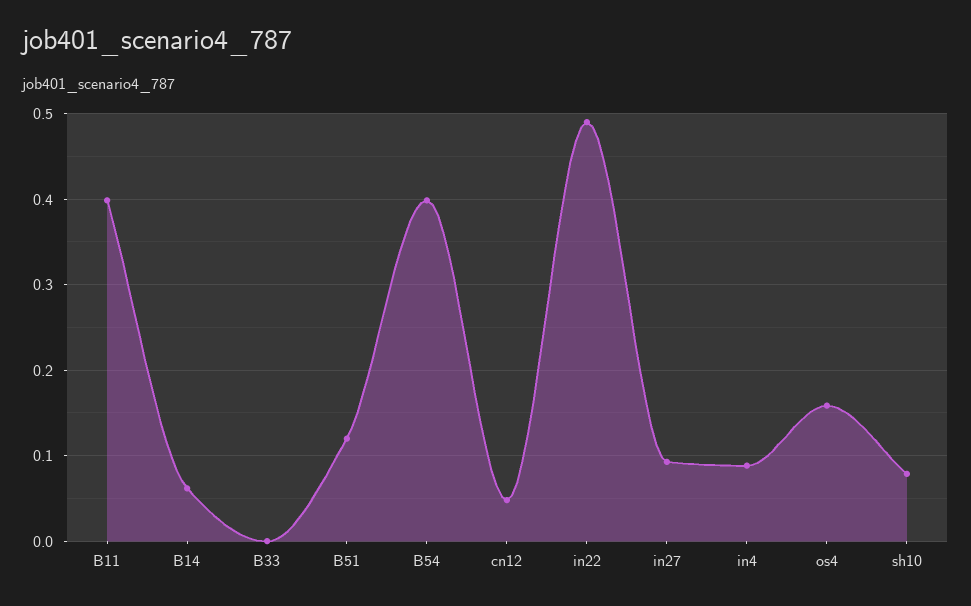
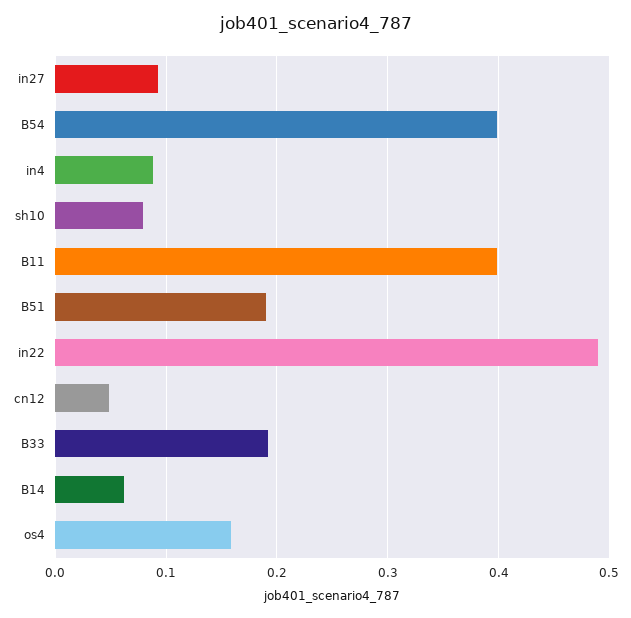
B33: 0 -> 0.19
B51: 0.12 -> 0.19

